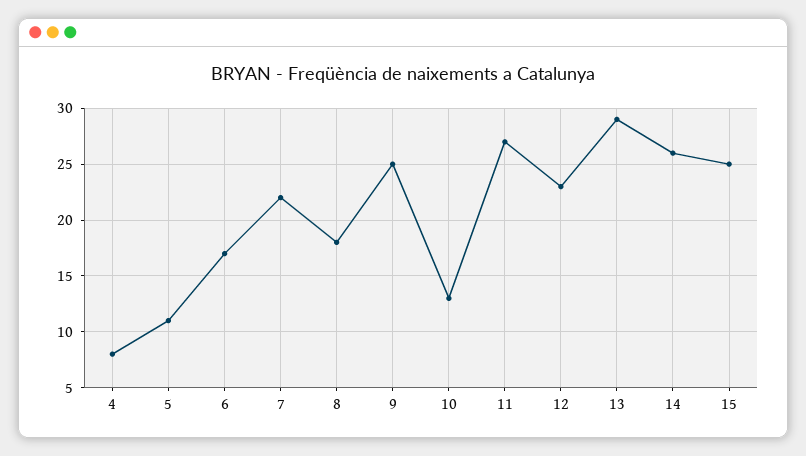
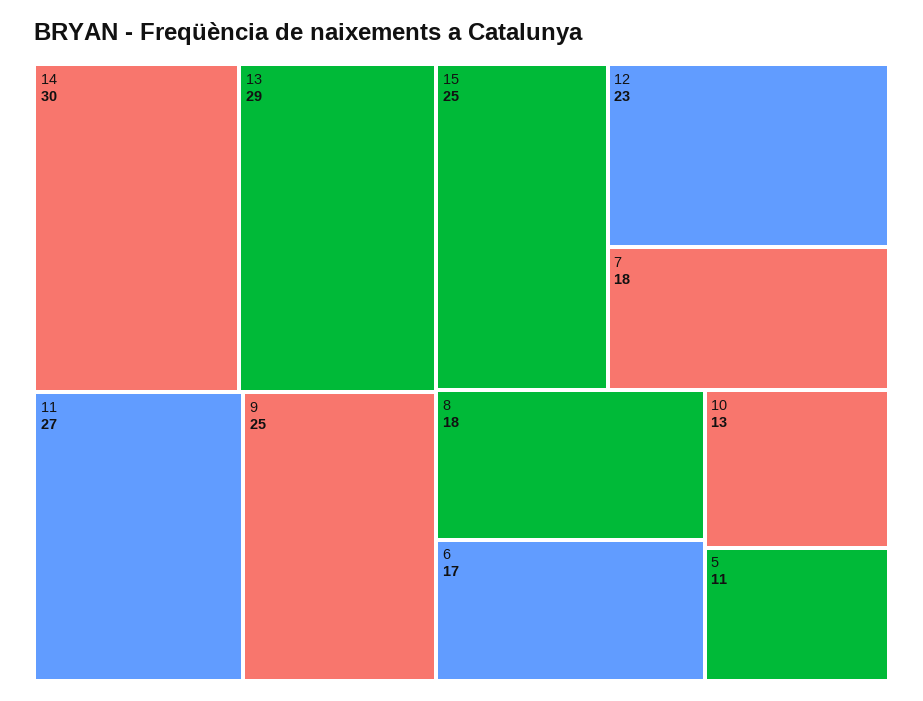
4: 8 -> none
7: 22 -> 18
14: 26 -> 30

